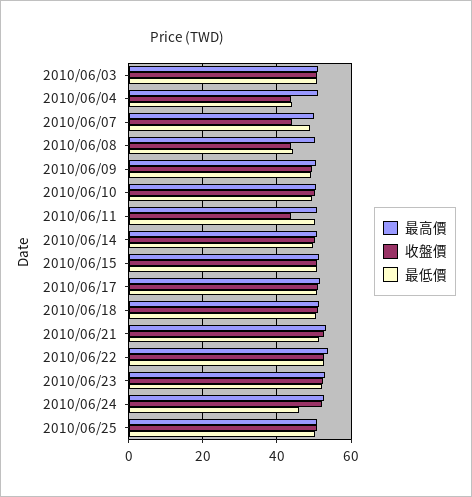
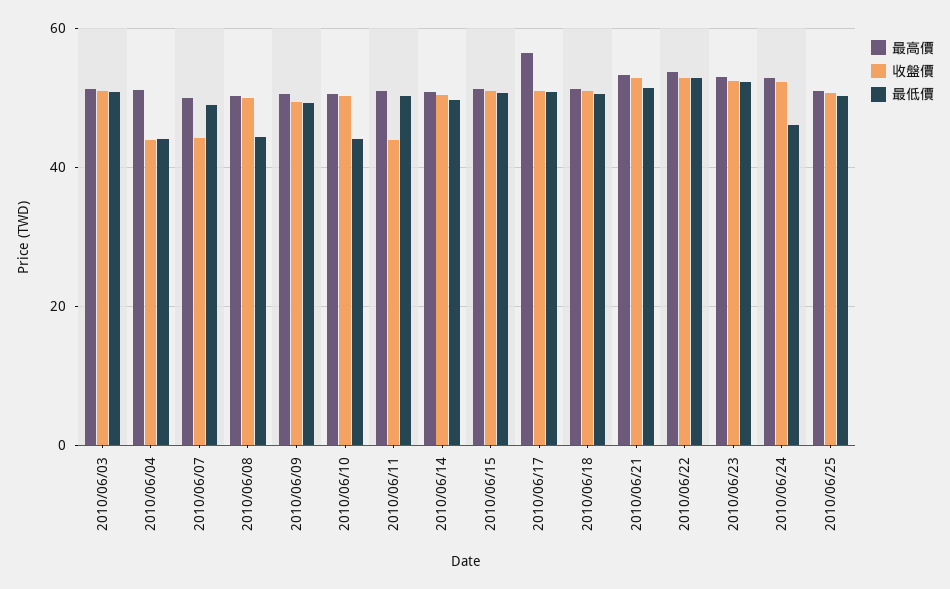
收盤價, 2010/06/08: 44 -> 50
最低價, 2010/06/10: 50 -> 44
最高價, 2010/06/17: 52 -> 56

